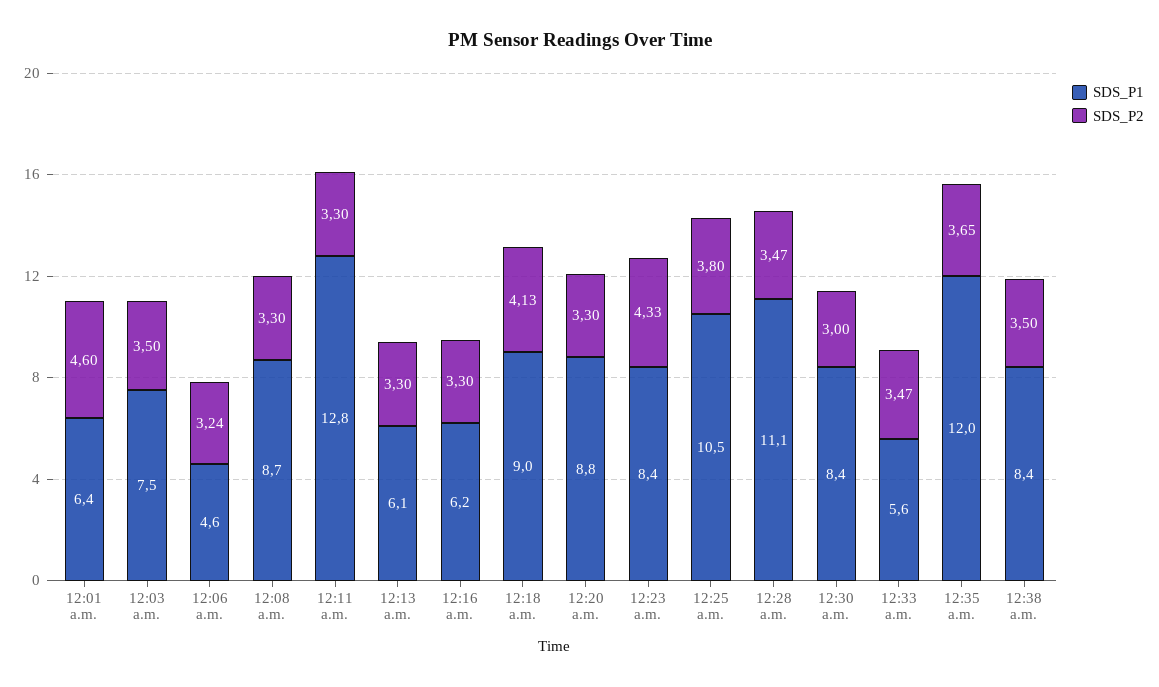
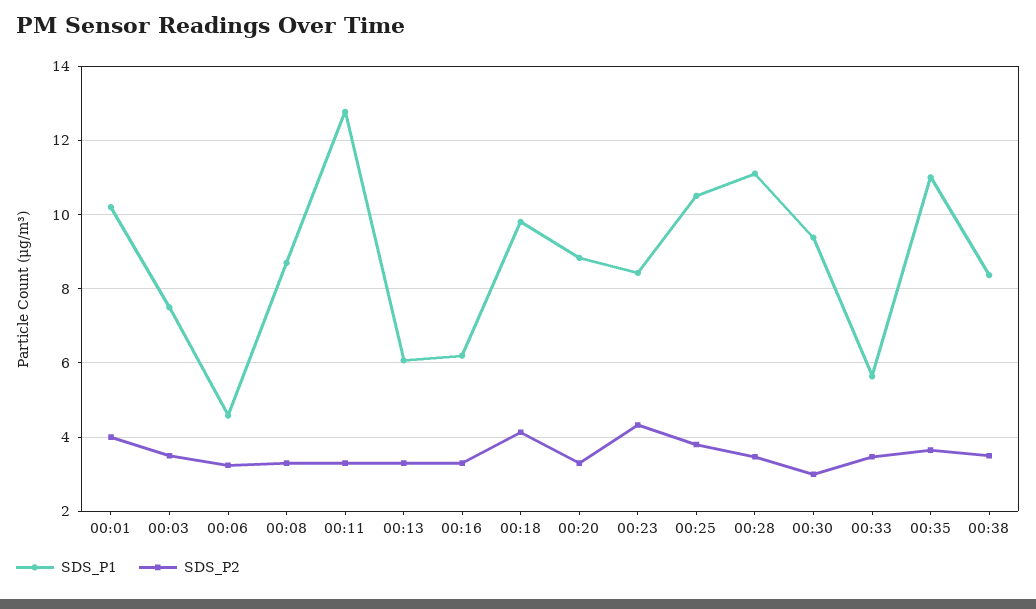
SDS_P1, 12:01 a.m.: 6.4 -> 10.2
SDS_P2, 12:01 a.m.: 4.6 -> 4
SDS_P1, 12:18 a.m.: 9 -> 9.8
SDS_P1, 12:30 a.m.: 8.4 -> 9.4
SDS_P1, 12:35 a.m.: 12 -> 11

